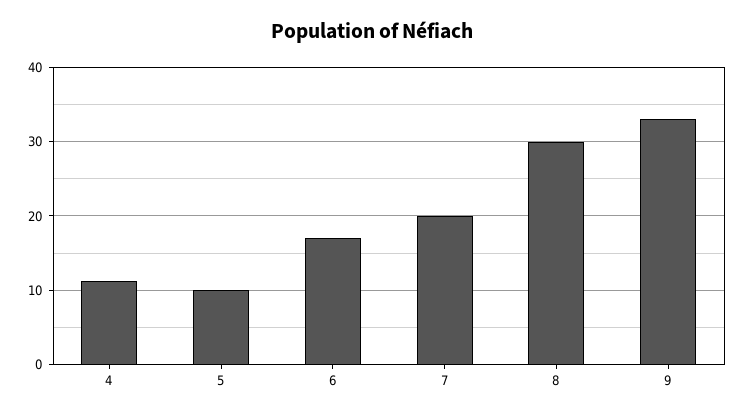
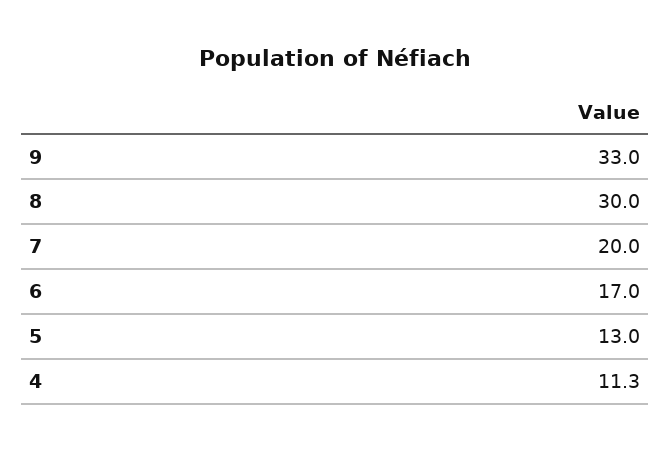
5: 10 -> 13

